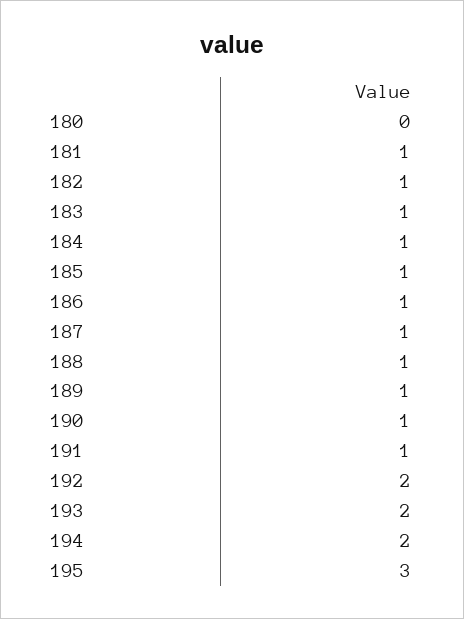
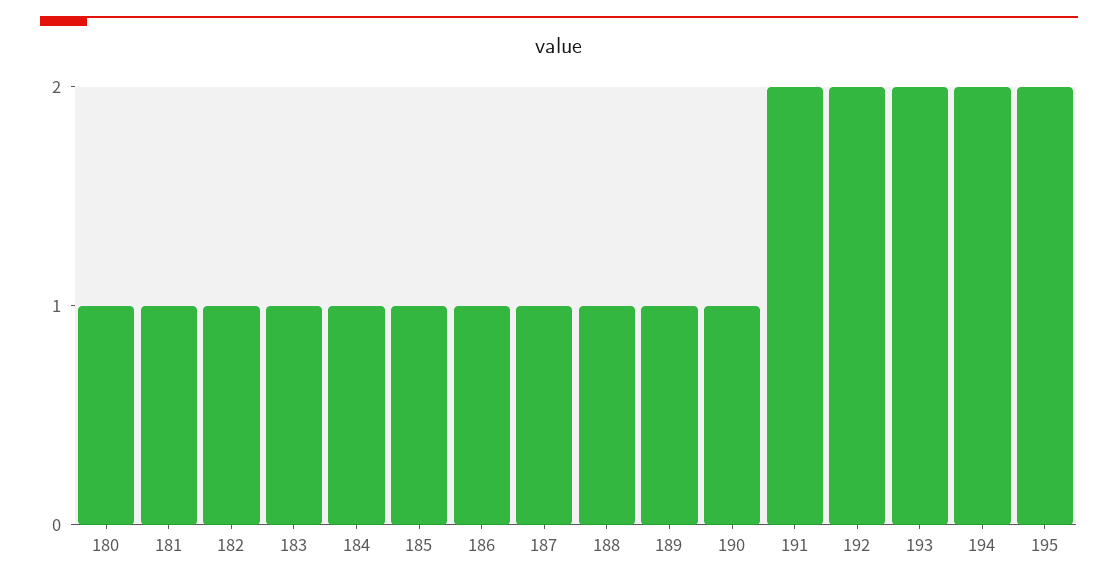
180: 0 -> 1
191: 1 -> 2
195: 3 -> 2

